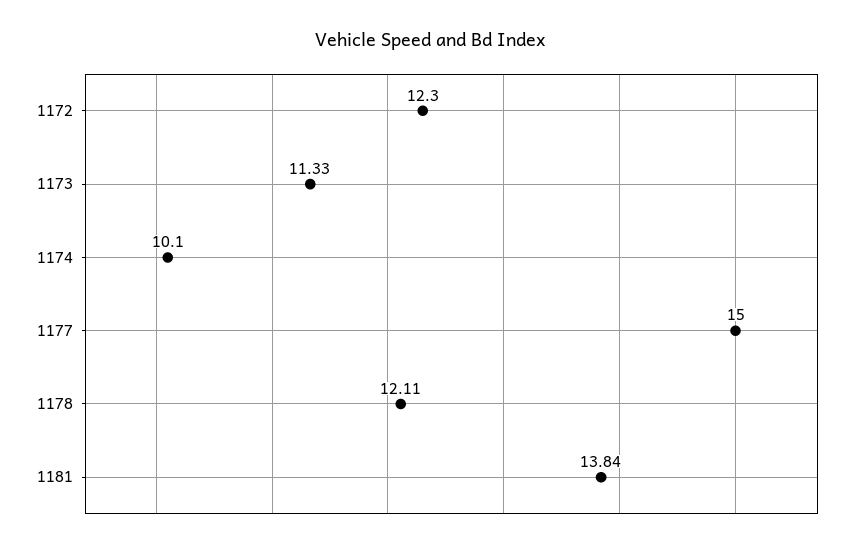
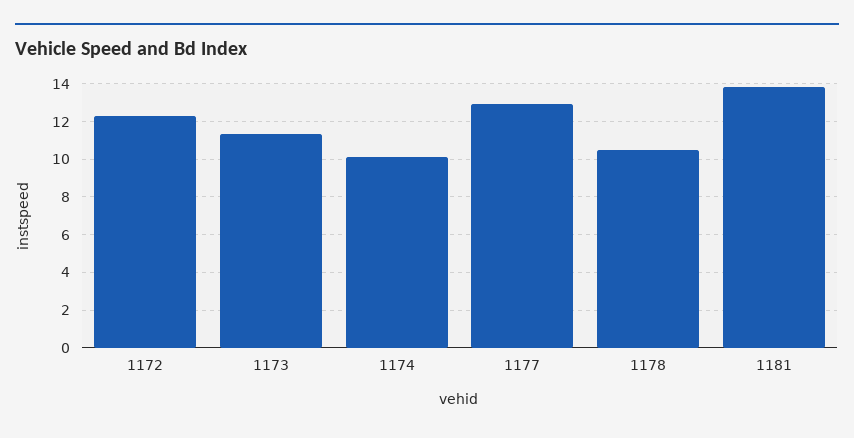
1177: 15 -> 13
1178: 12.11 -> 10.5

